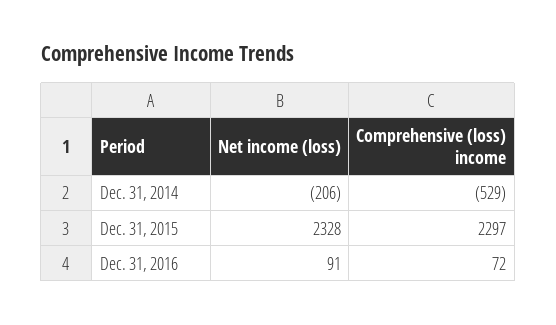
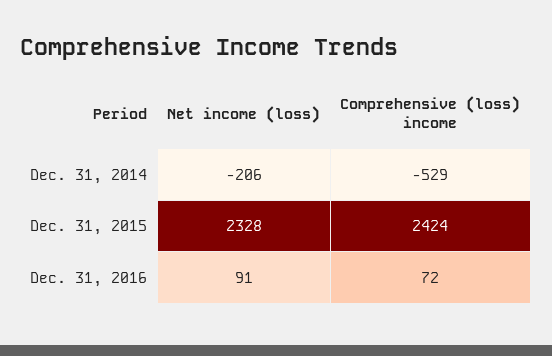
Comprehensive (loss) income, Dec. 31, 2015: 2297 -> 2424

